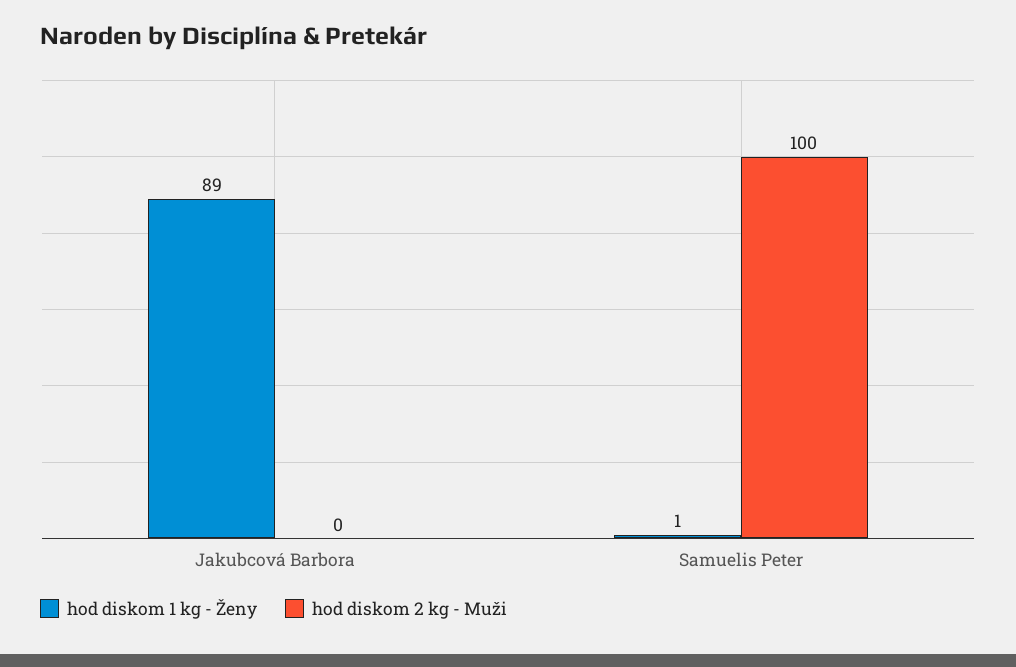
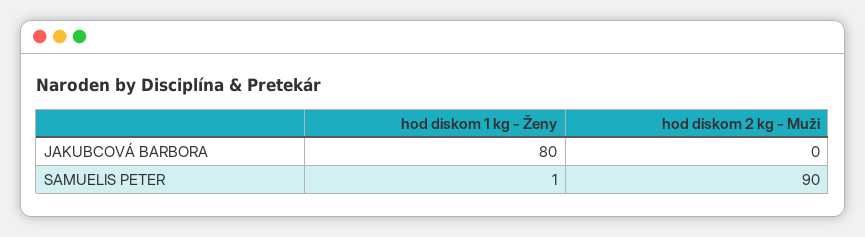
hod diskom 1 kg - Ženy, Jakubcová Barbora: 89 -> 80
hod diskom 2 kg - Muži, Samuelis Peter: 100 -> 90

